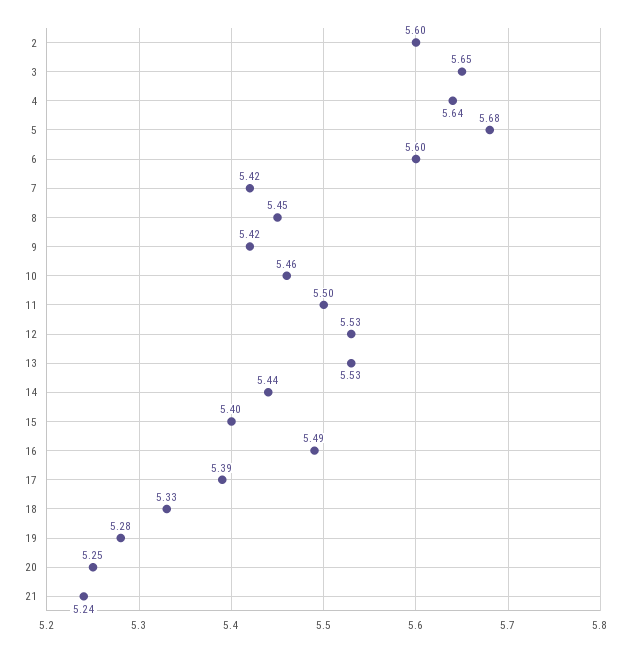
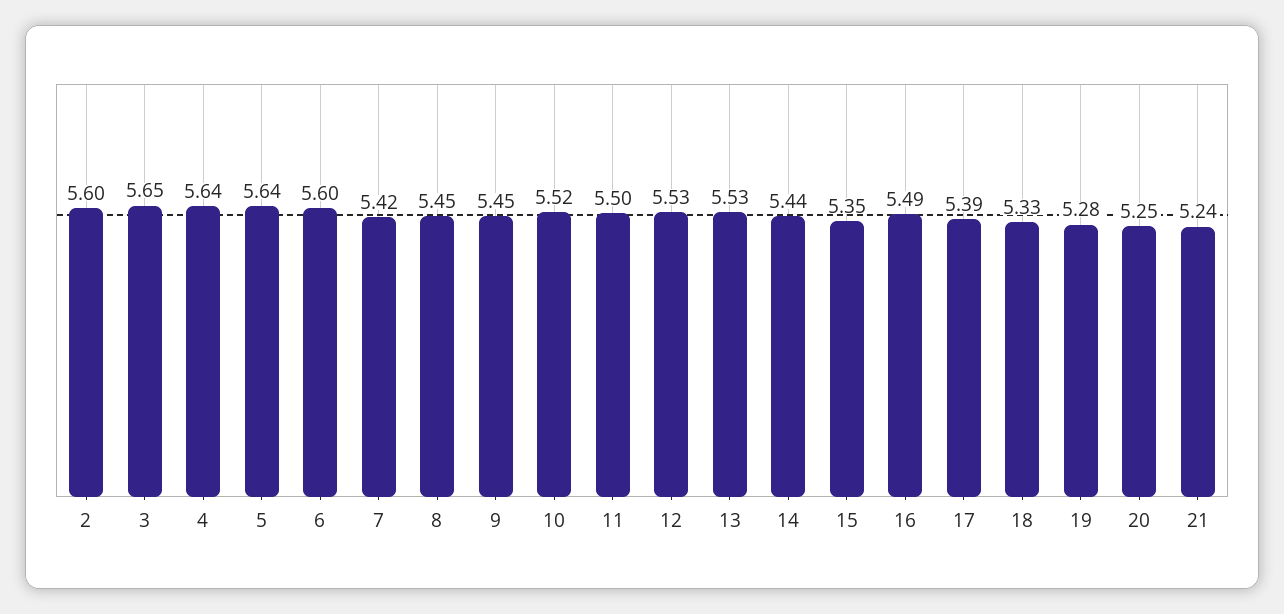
5: 5.68 -> 5.64
9: 5.42 -> 5.45
10: 5.46 -> 5.52
15: 5.4 -> 5.35

